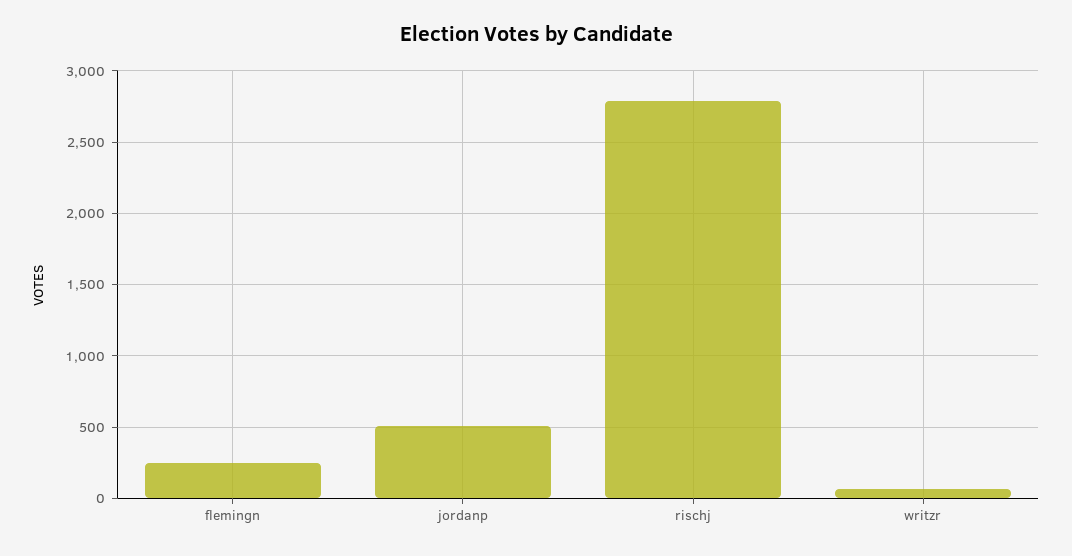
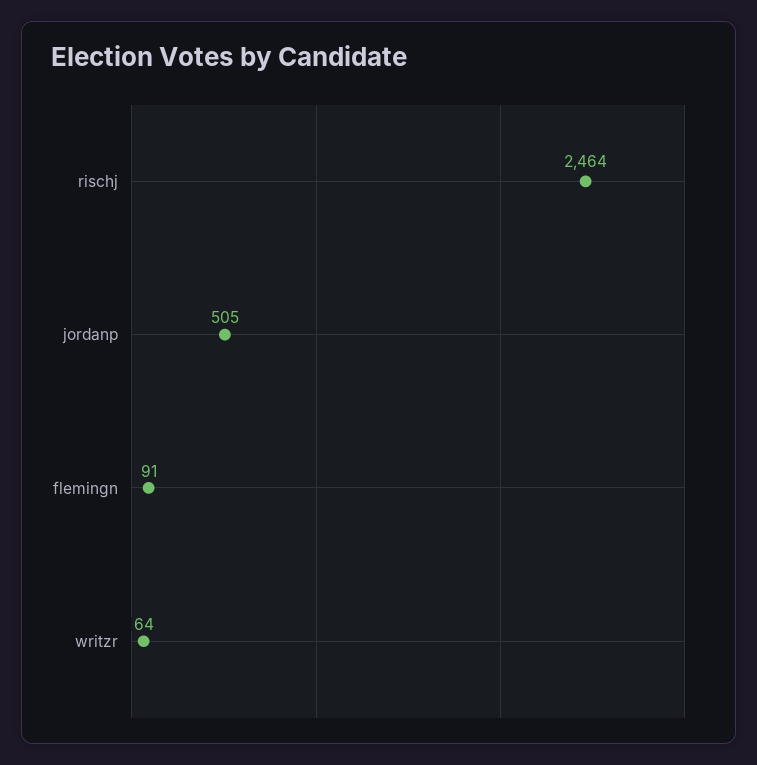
flemingn: 250 -> 91
rischj: 2800 -> 2464

